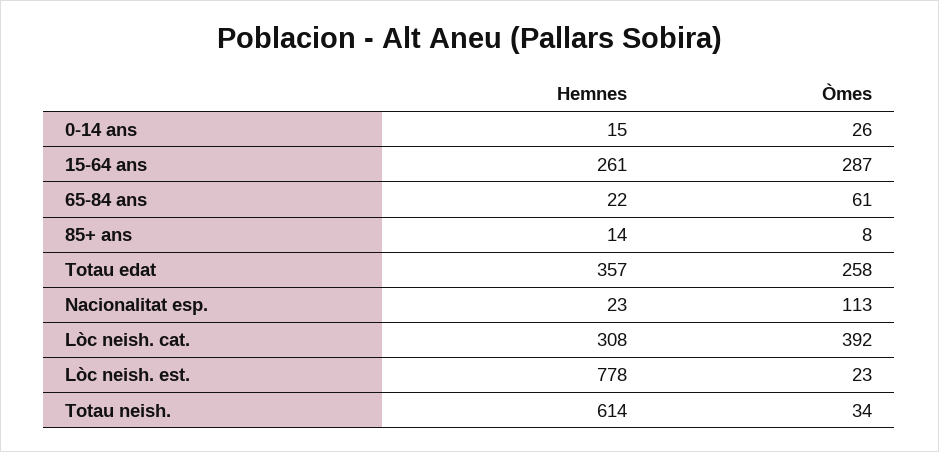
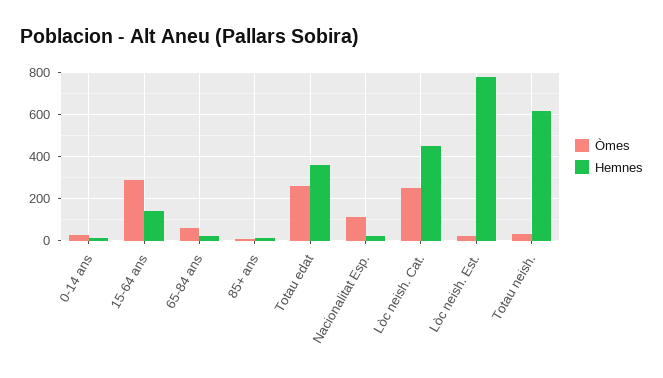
Hemnes, 15-64 ans: 261 -> 150
Hemnes, Lòc neish. cat.: 308 -> 450
Òmes, Lòc neish. cat.: 392 -> 250

